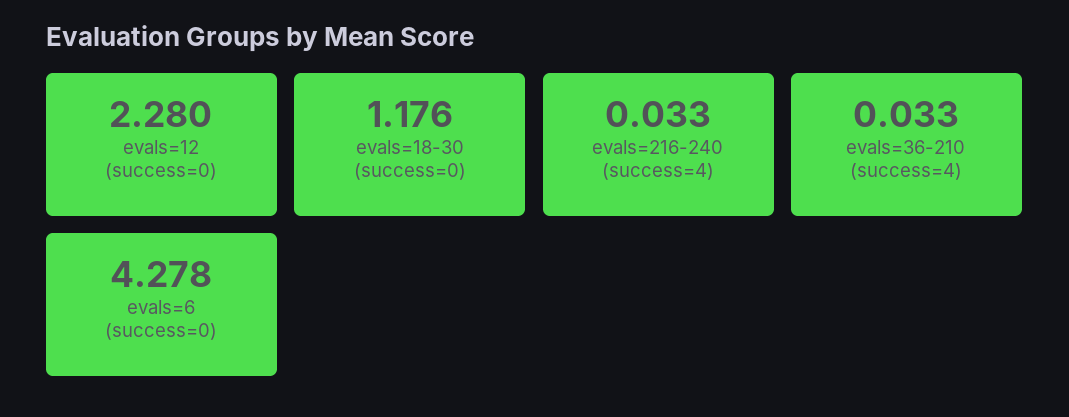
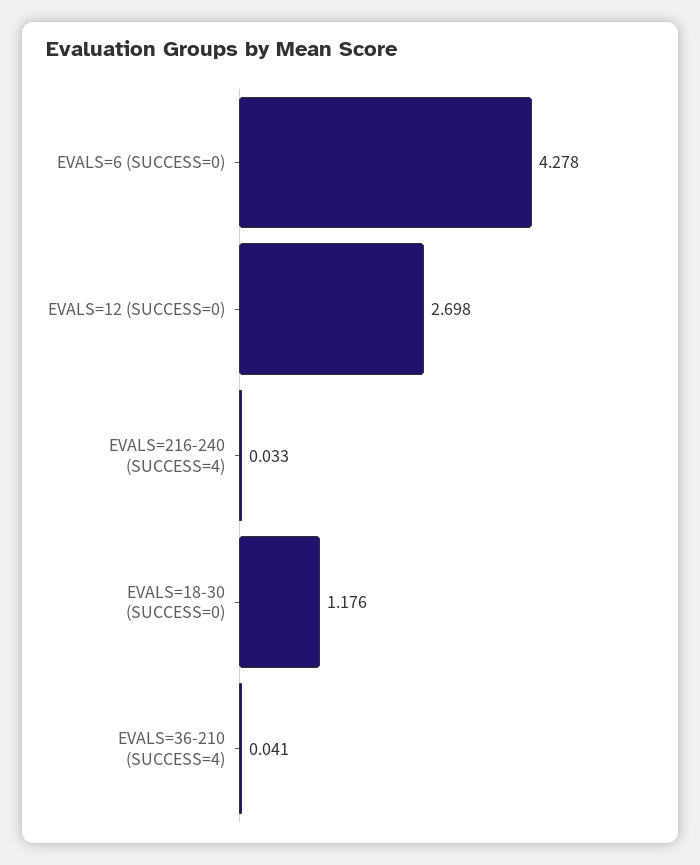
evals=12 (success=0): 2.28 -> 2.698
evals=36-210 (success=4): 0.033 -> 0.041

